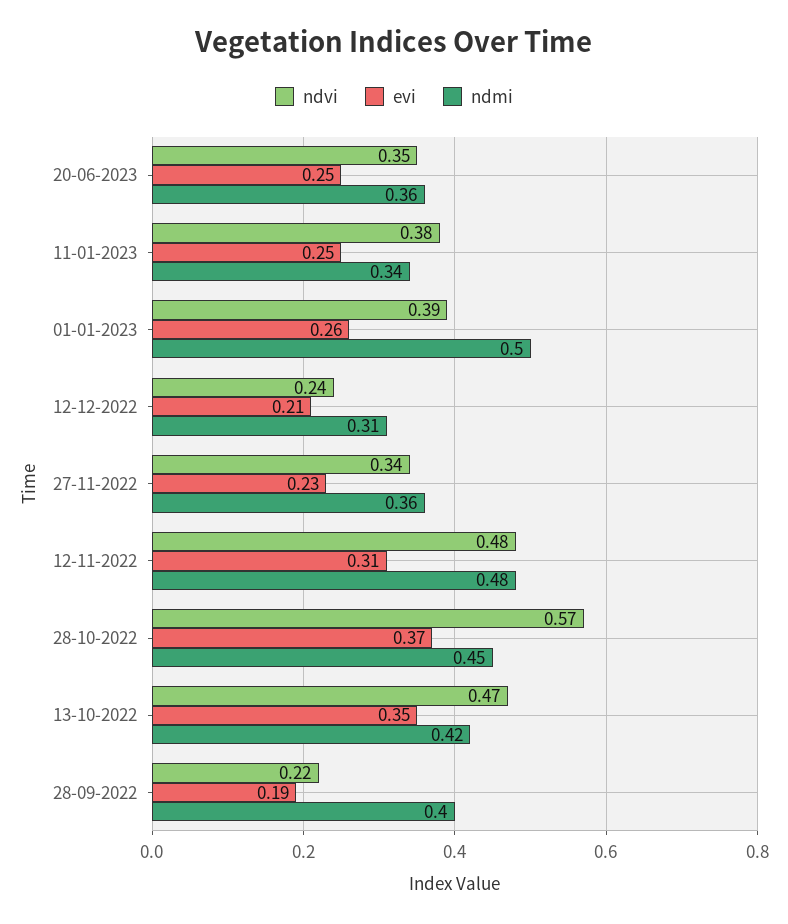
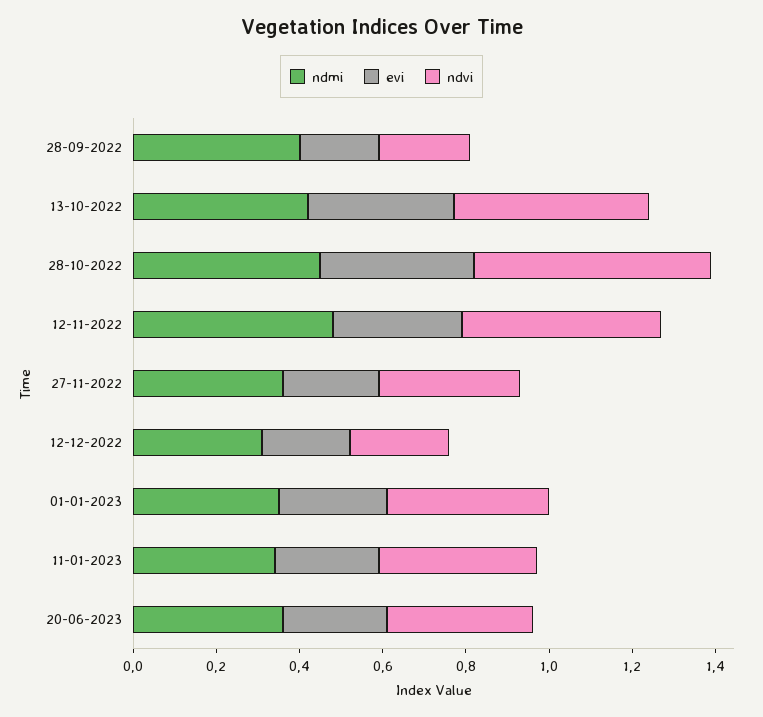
ndmi, 01-01-2023: 0.5 -> 0.35

